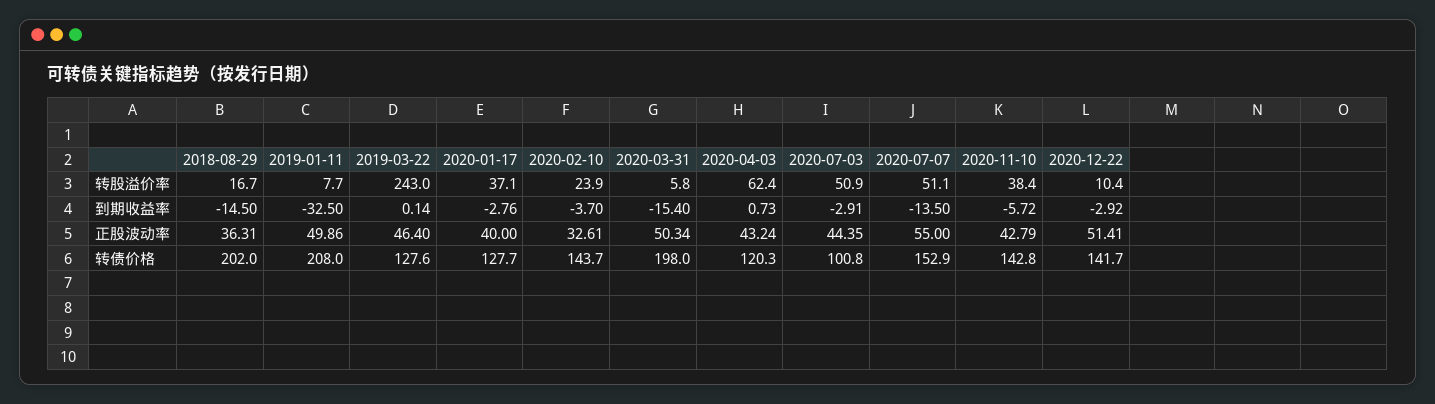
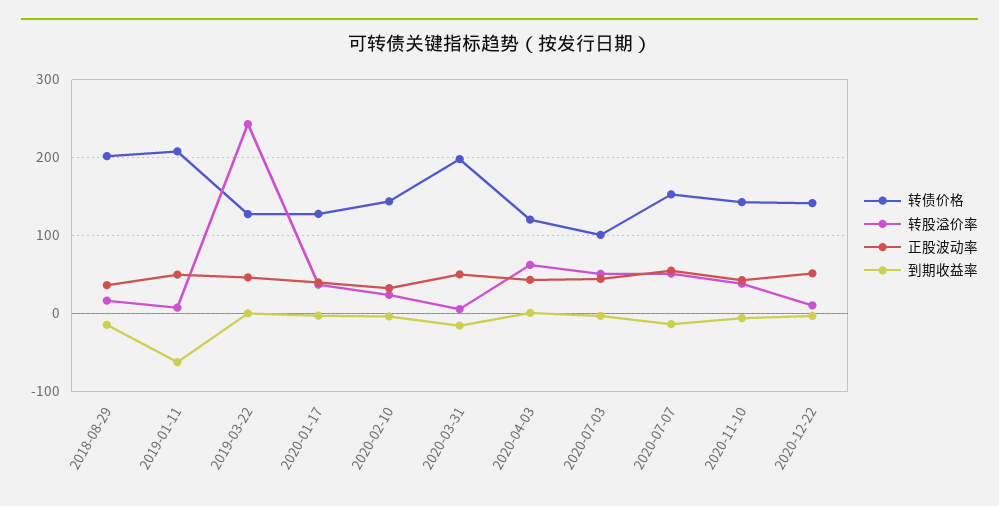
到期收益率, 2019-01-11: -32.5 -> -60

